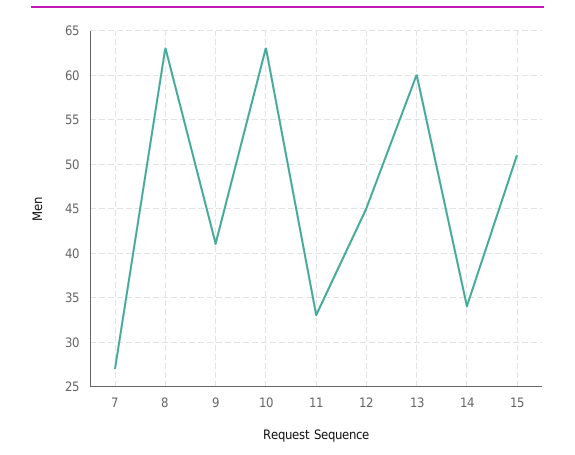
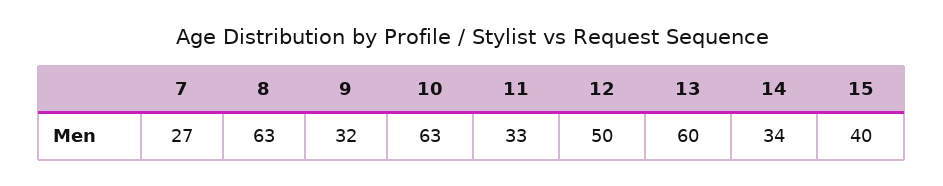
9: 41 -> 32
12: 45 -> 50
15: 51 -> 40

